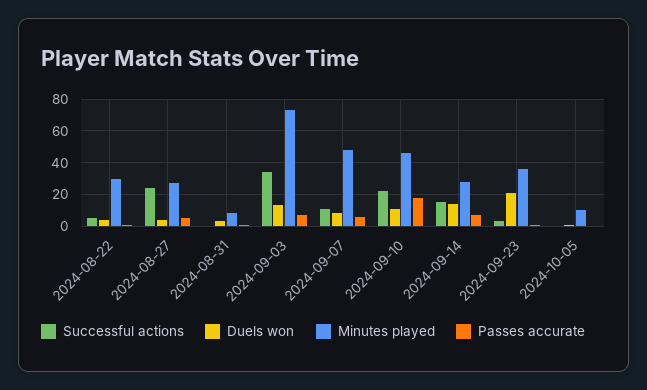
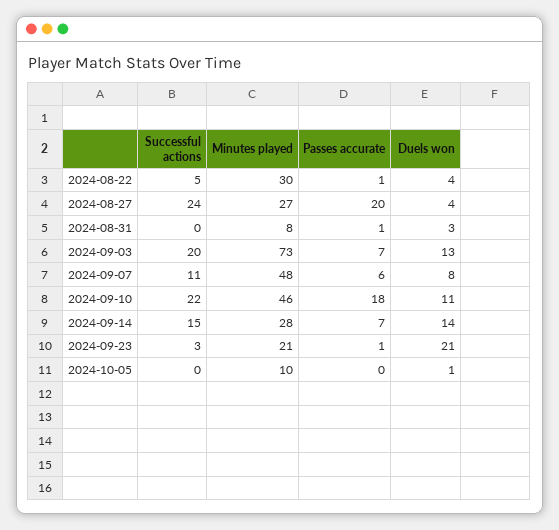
Passes accurate, 2024-08-27: 5 -> 20
Successful actions, 2024-09-03: 35 -> 20
Minutes played, 2024-09-23: 35 -> 21

